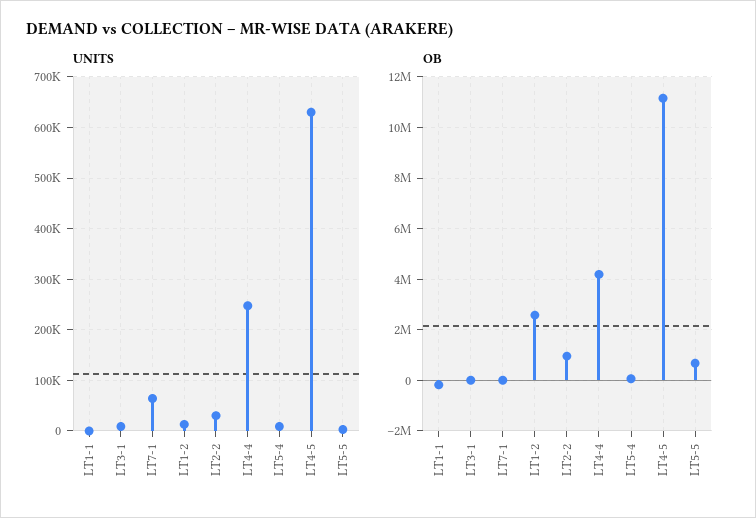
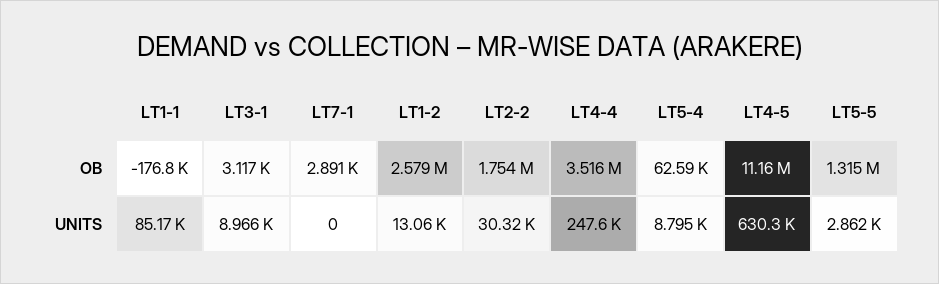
UNITS, LT1-1: 0 -> 85170
UNITS, LT7-1: 60000 -> 0
OB, LT2-2: 1000000 -> 1754000
OB, LT4-4: 4250000 -> 3516000
OB, LT5-5: 750000 -> 1315000

